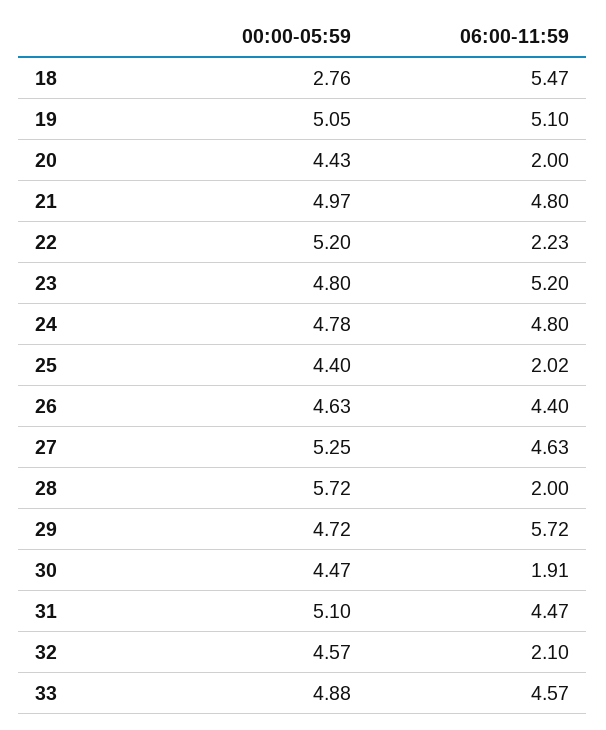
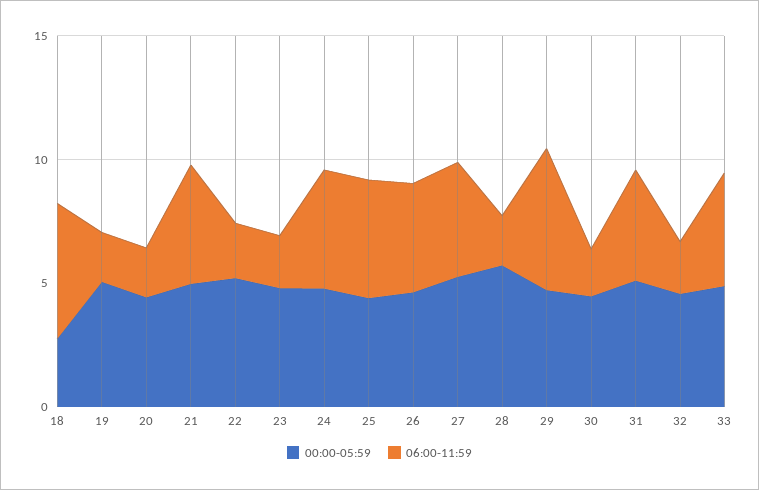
06:00-11:59, 19: 5.1 -> 2
06:00-11:59, 23: 5.2 -> 2
06:00-11:59, 25: 2.02 -> 5

